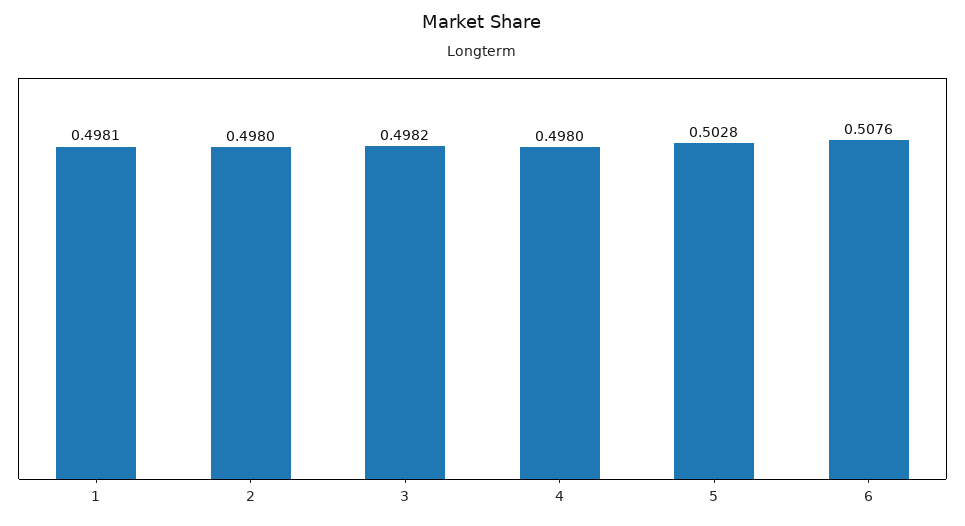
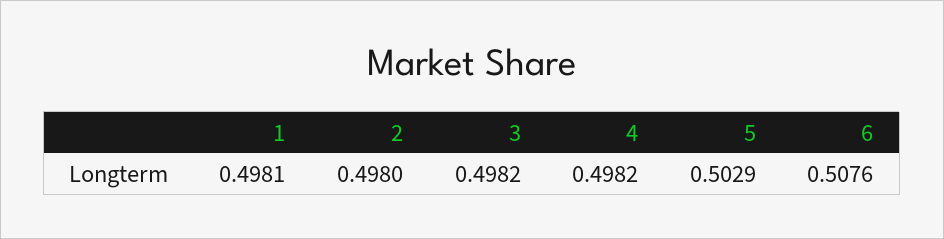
4: 0.498 -> 0.4982
5: 0.5028 -> 0.5029

